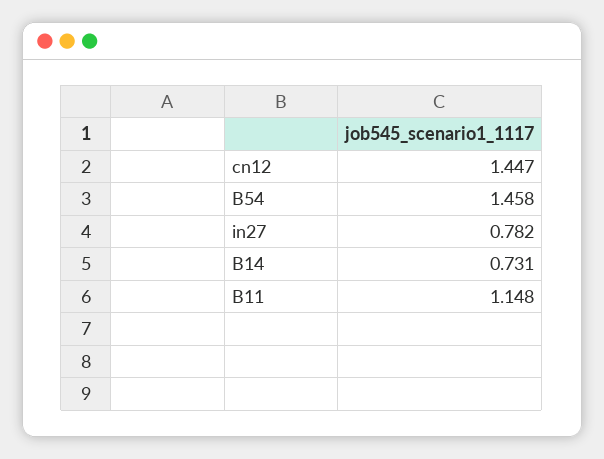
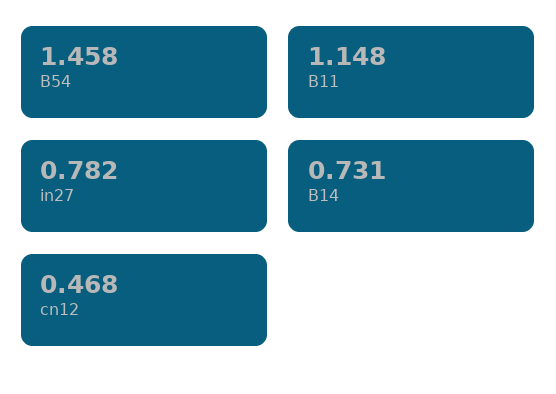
cn12: 1.447 -> 0.468

